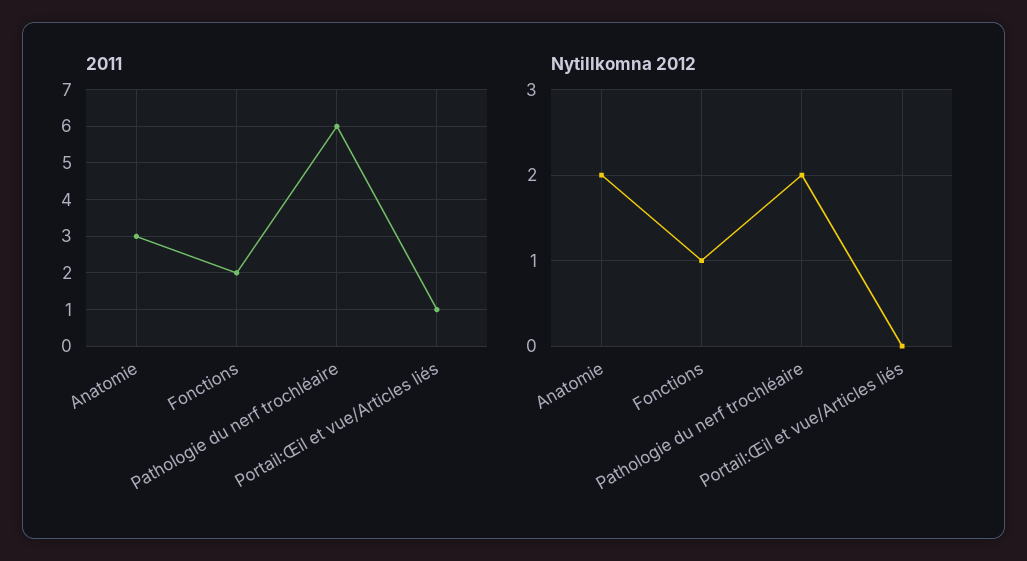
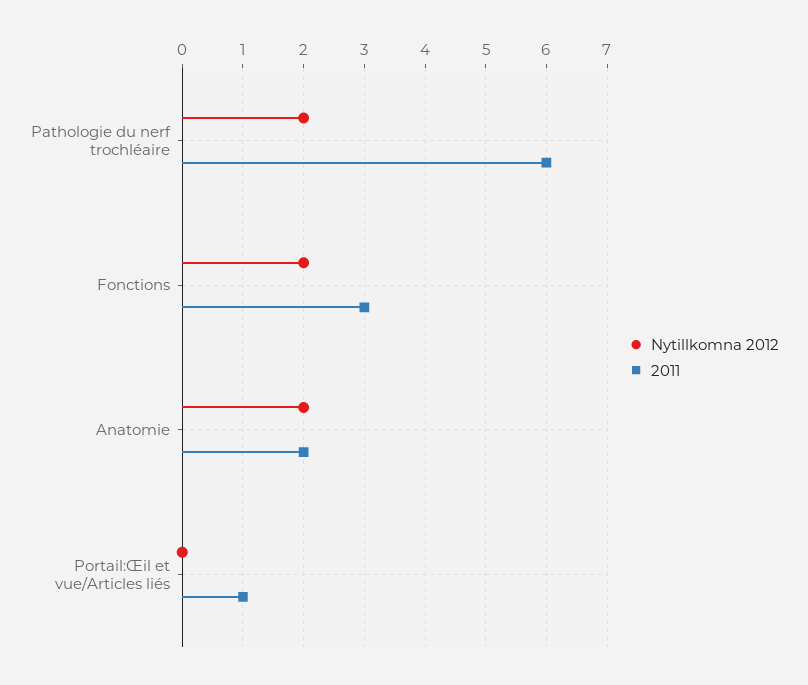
2011, Anatomie: 3 -> 2
2011, Fonctions: 2 -> 3
Nytillkomna 2012, Fonctions: 1 -> 2

